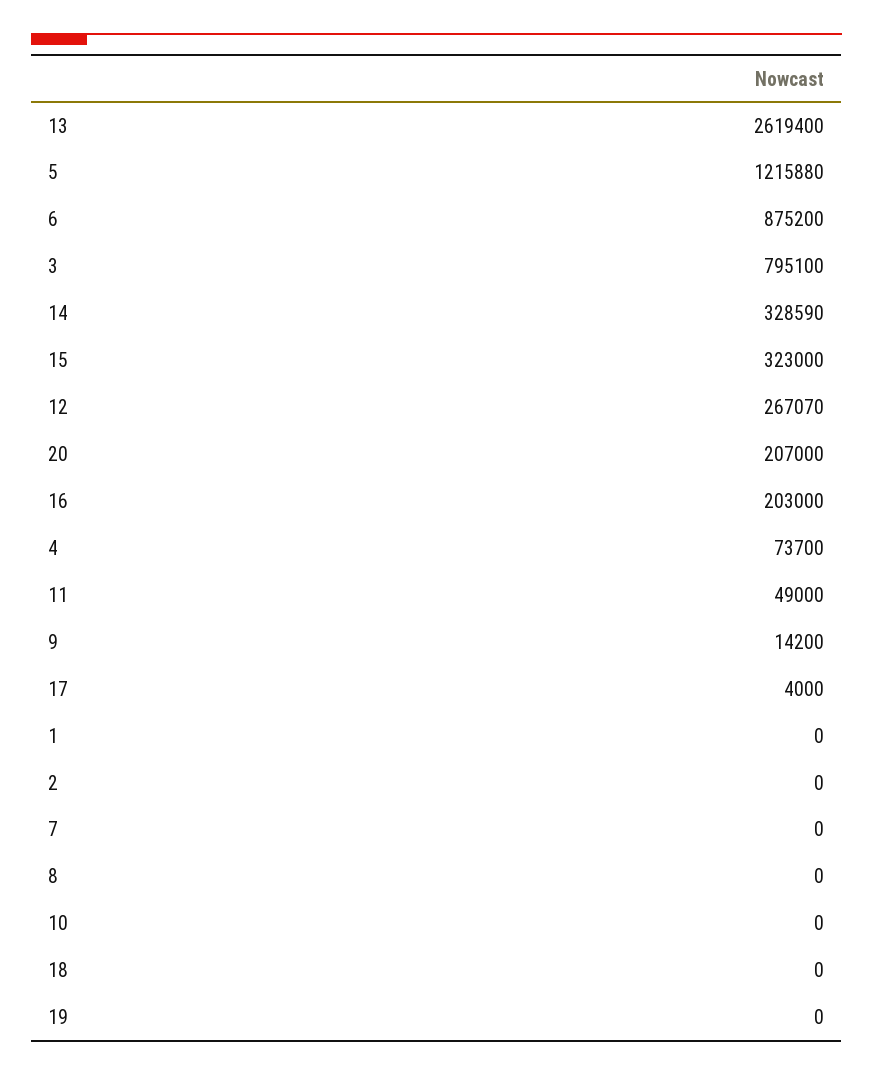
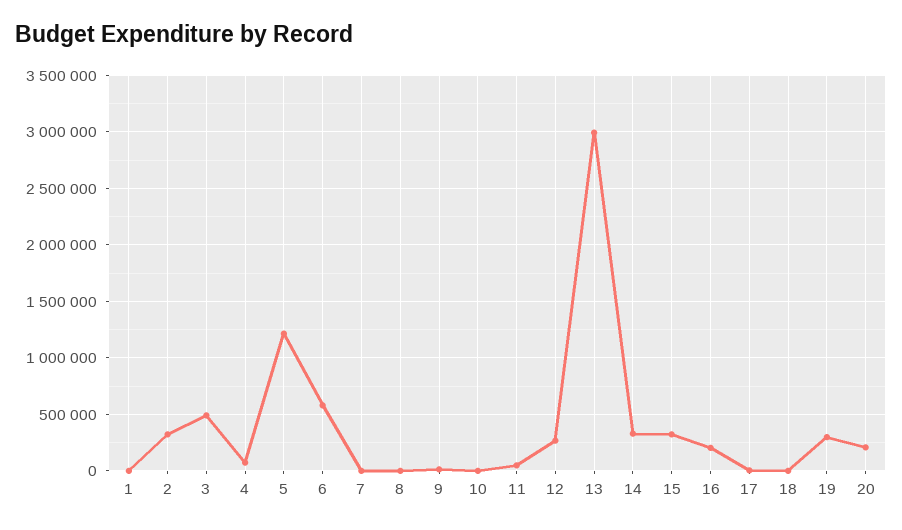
13: 2619400 -> 3000000
6: 875200 -> 600000
3: 795100 -> 500000
2: 0 -> 300000
19: 0 -> 300000

